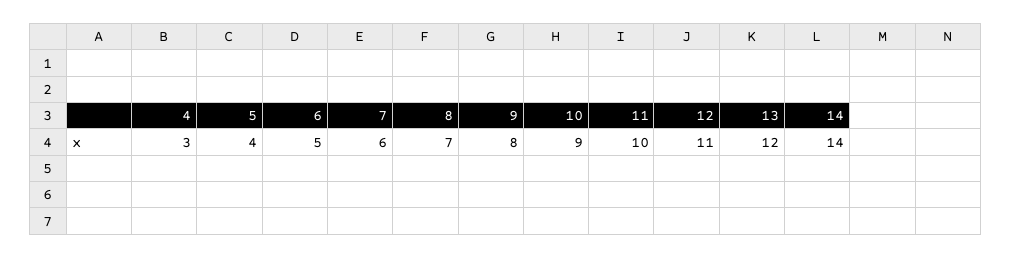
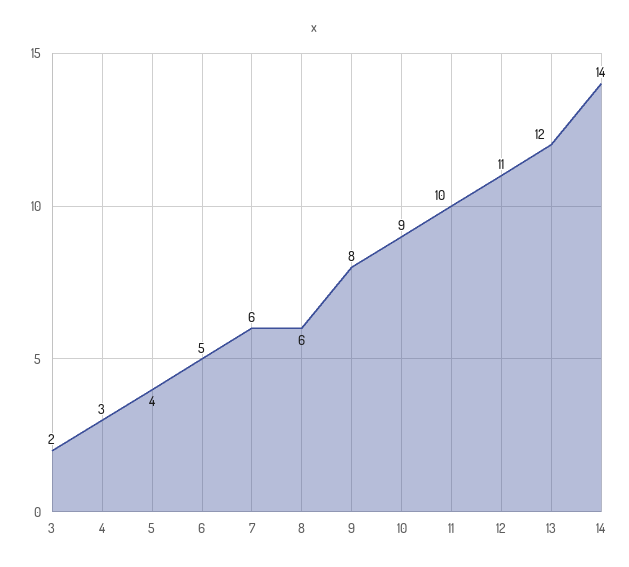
8: 7 -> 6
3: none -> 2

